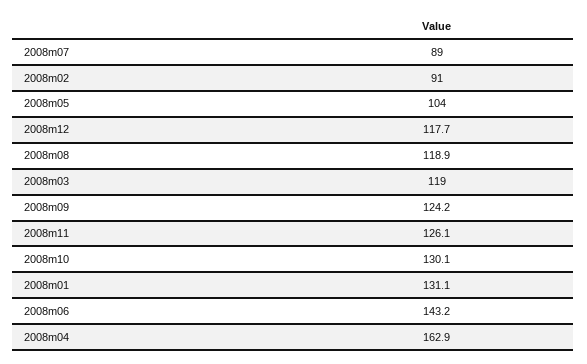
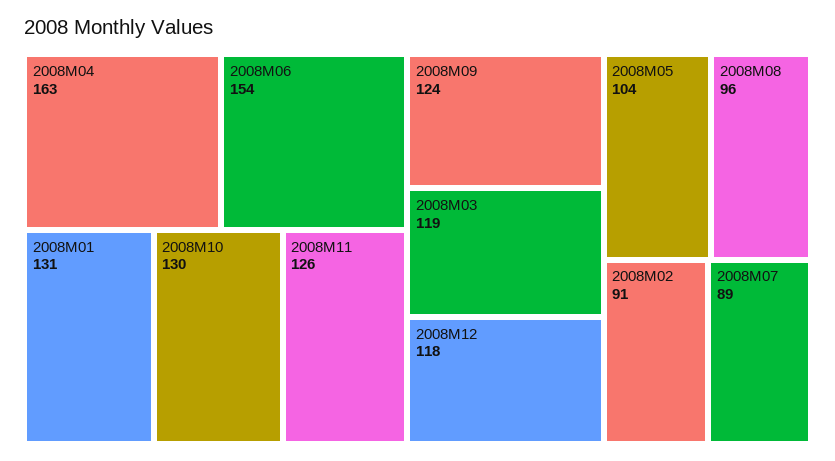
2008m08: 118.9 -> 96
2008m06: 143.2 -> 154

